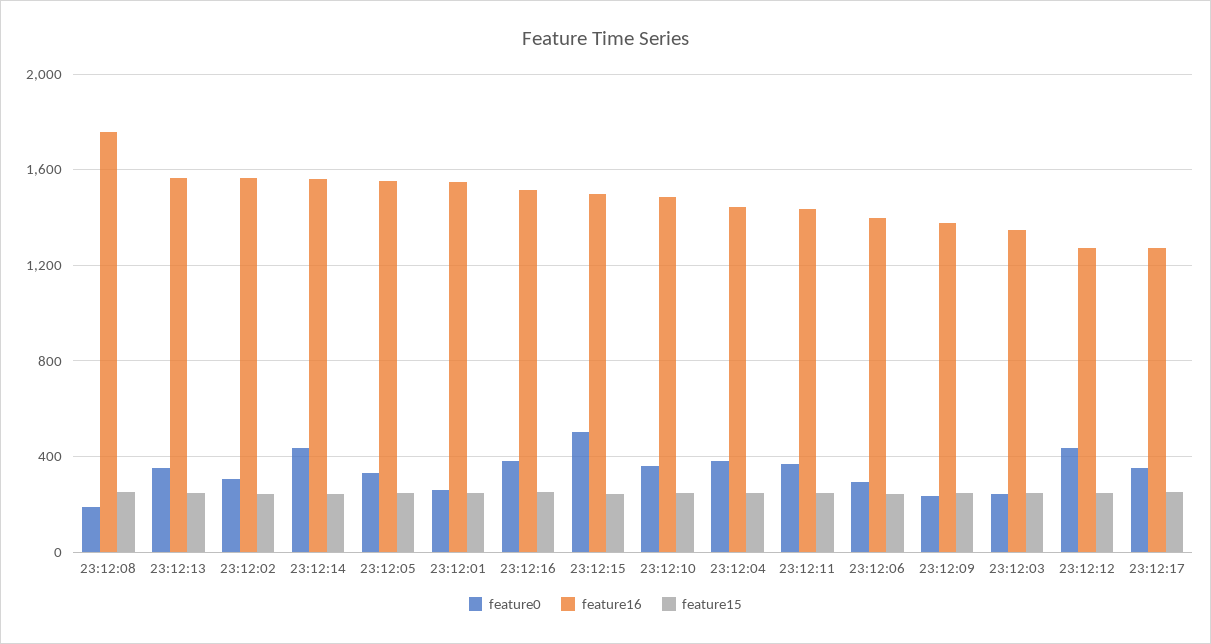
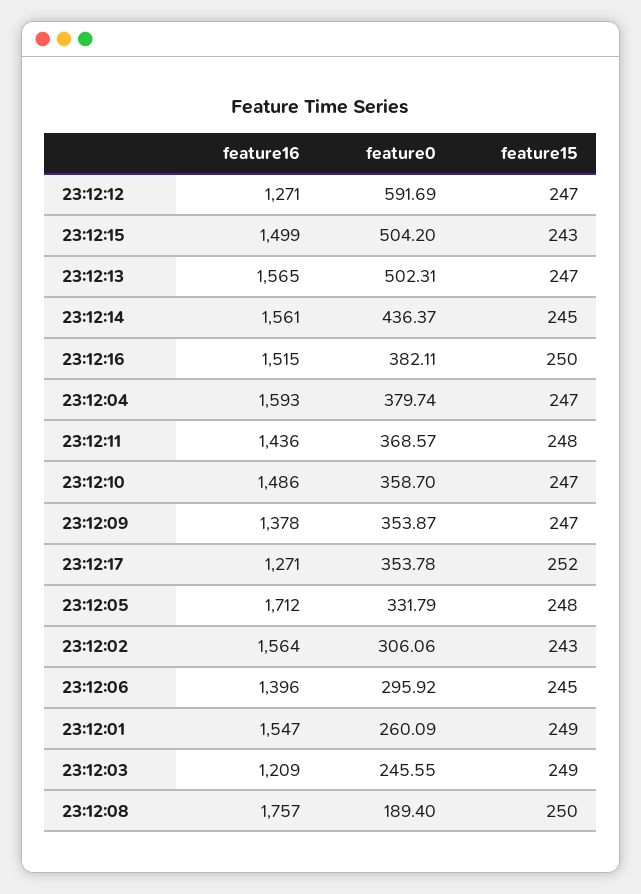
feature0, 23:12:13: 350 -> 502.31
feature16, 23:12:05: 1550 -> 1712
feature16, 23:12:04: 1450 -> 1593
feature0, 23:12:09: 250 -> 353.87
feature16, 23:12:03: 1350 -> 1209
feature0, 23:12:12: 450 -> 591.69

